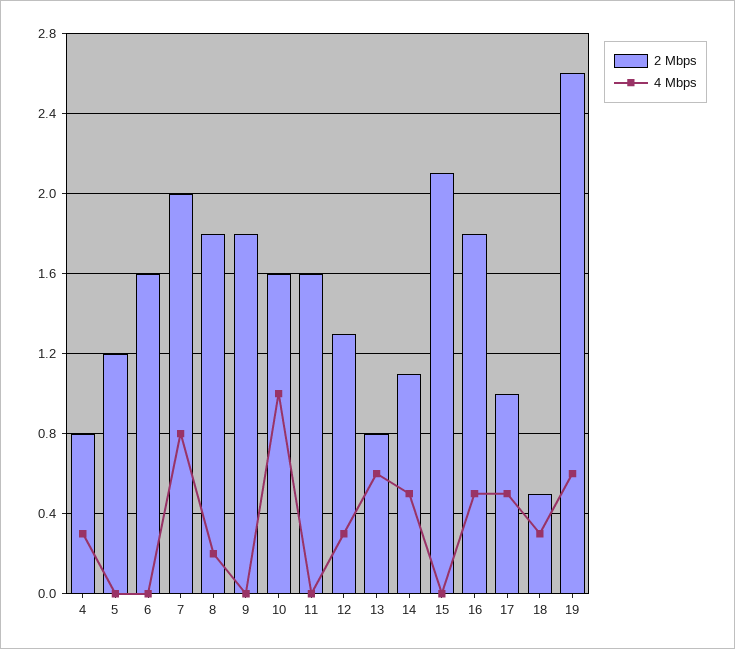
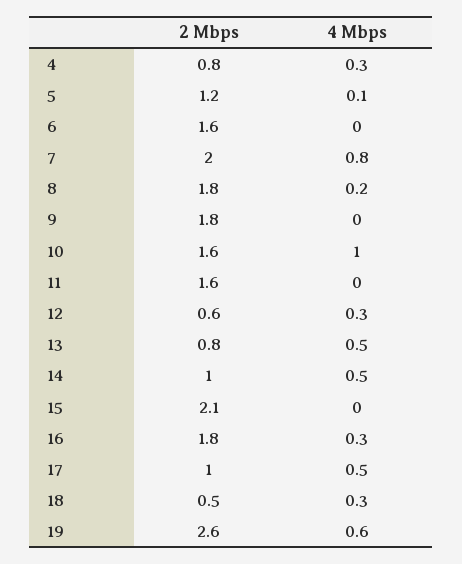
4 Mbps, 5: 0 -> 0.1
2 Mbps, 12: 1.3 -> 0.6
4 Mbps, 13: 0.6 -> 0.5
2 Mbps, 14: 1.1 -> 1
4 Mbps, 16: 0.5 -> 0.3

